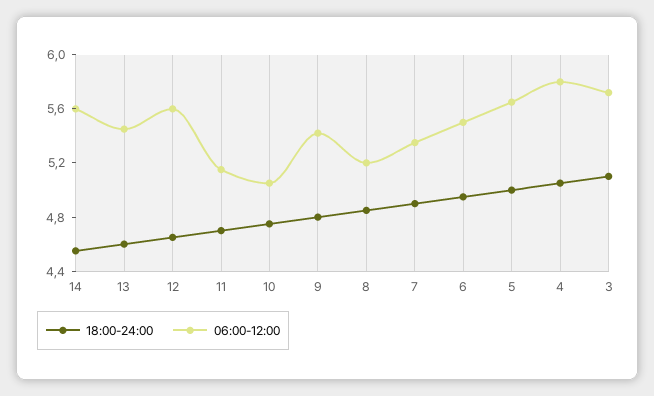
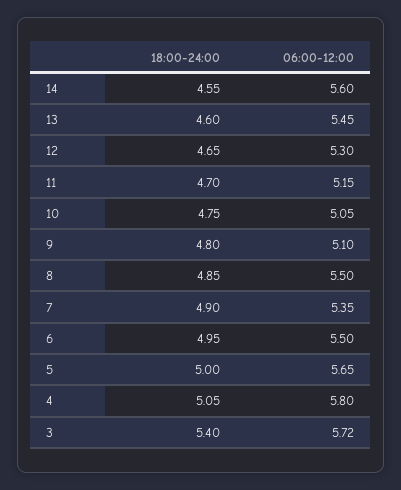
06:00-12:00, 12: 5.6 -> 5.3
06:00-12:00, 9: 5.4 -> 5.1
06:00-12:00, 8: 5.2 -> 5.5
18:00-24:00, 3: 5.1 -> 5.4

